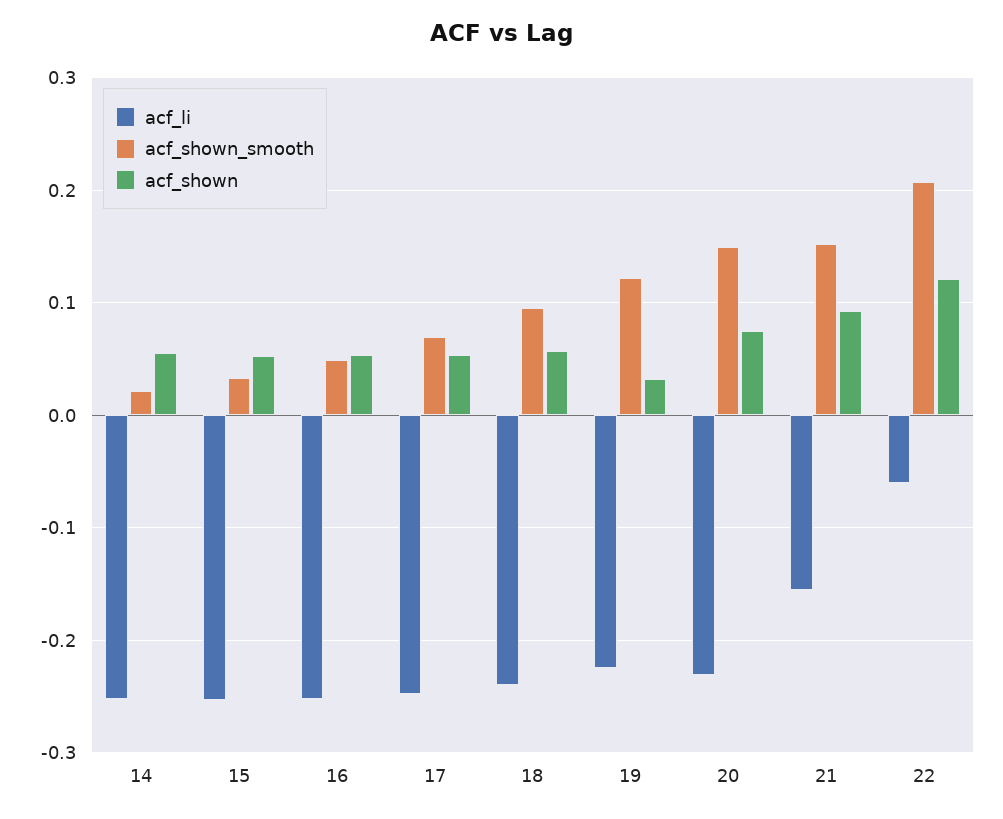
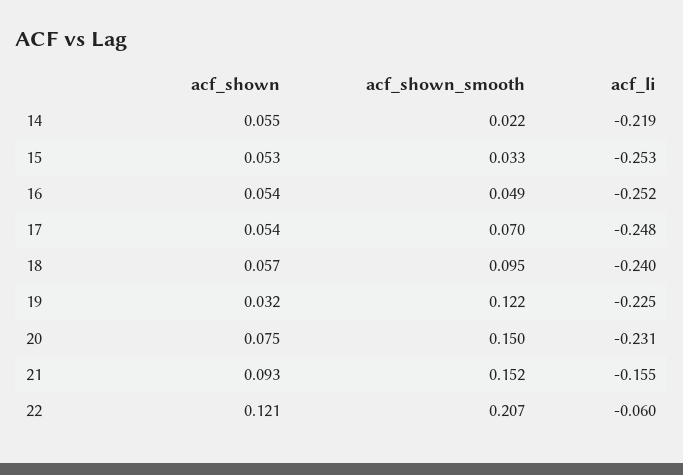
acf_li, 14: -0.25 -> -0.219

